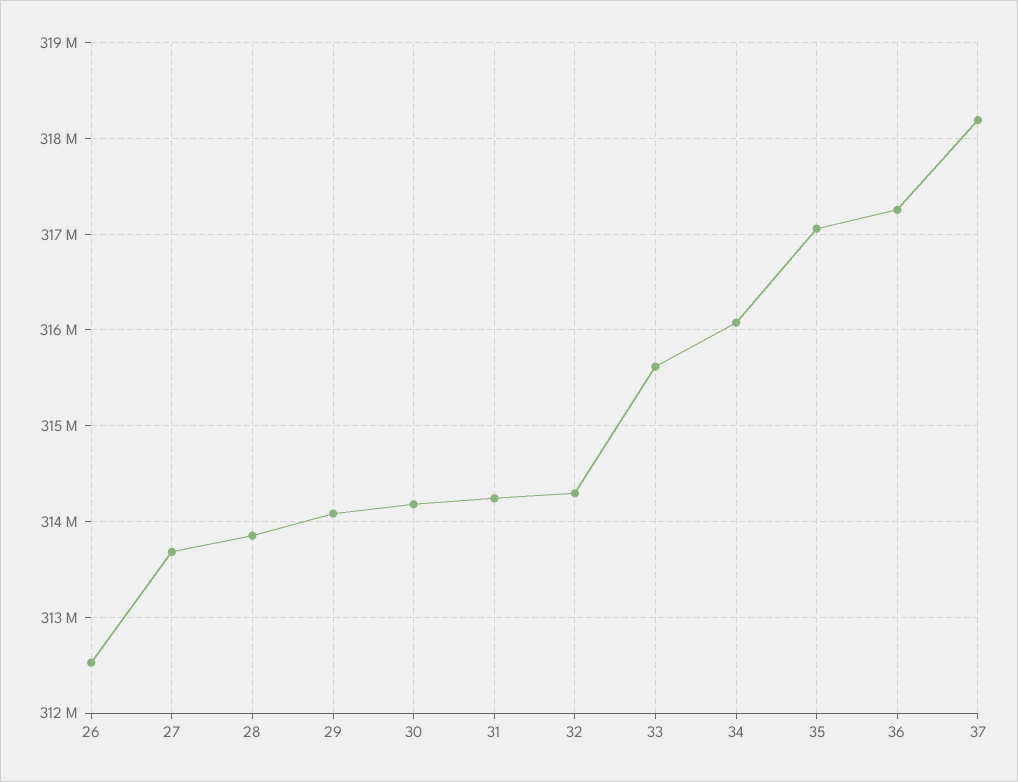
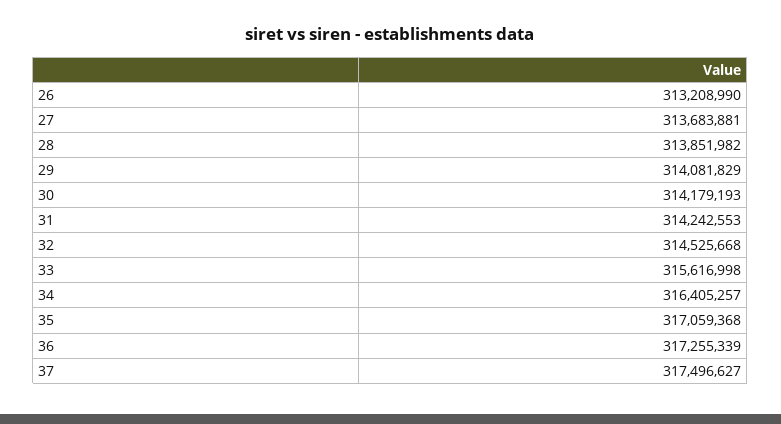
26: 312500000 -> 313208990
32: 314300000 -> 314525668
34: 316100000 -> 316405257
37: 318200000 -> 317496627

